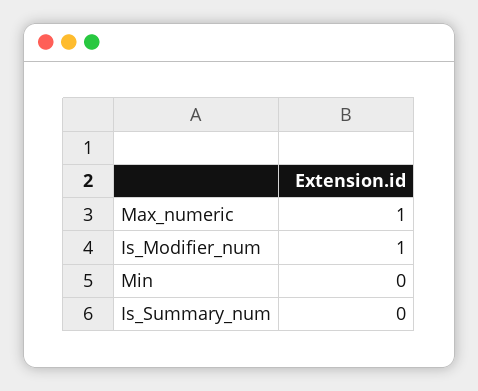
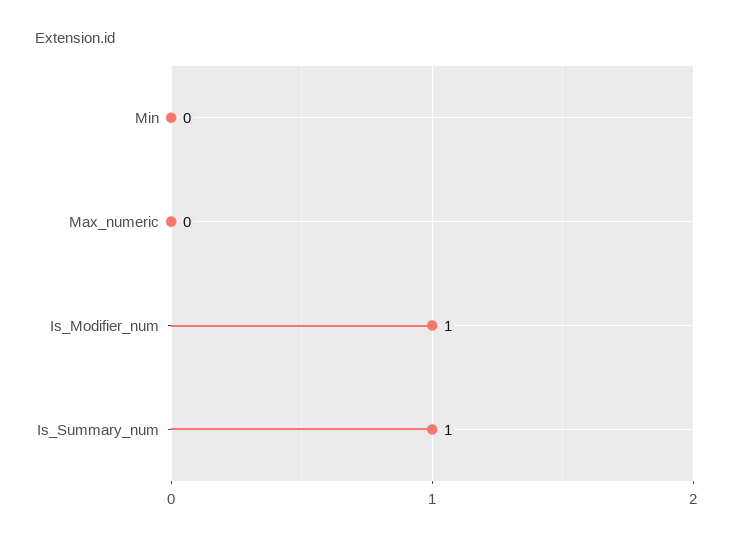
Max_numeric: 1 -> 0
Is_Summary_num: 0 -> 1

